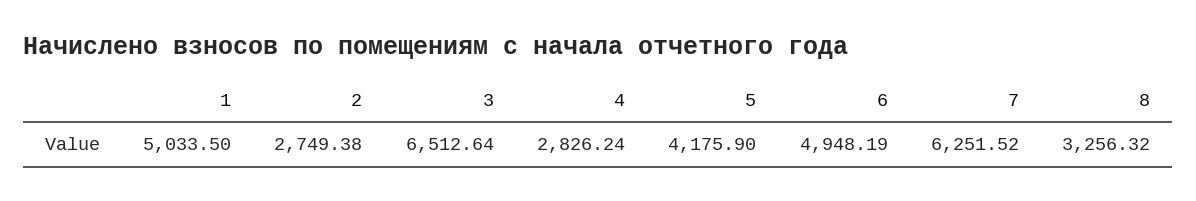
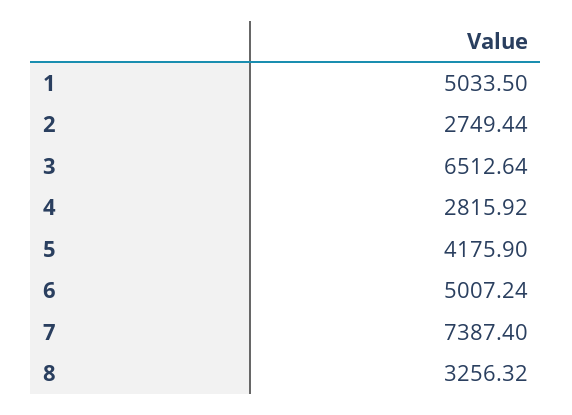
2: 2749.38 -> 2749.44
4: 2826.24 -> 2815.92
6: 4948.19 -> 5007.24
7: 6251.52 -> 7387.4

